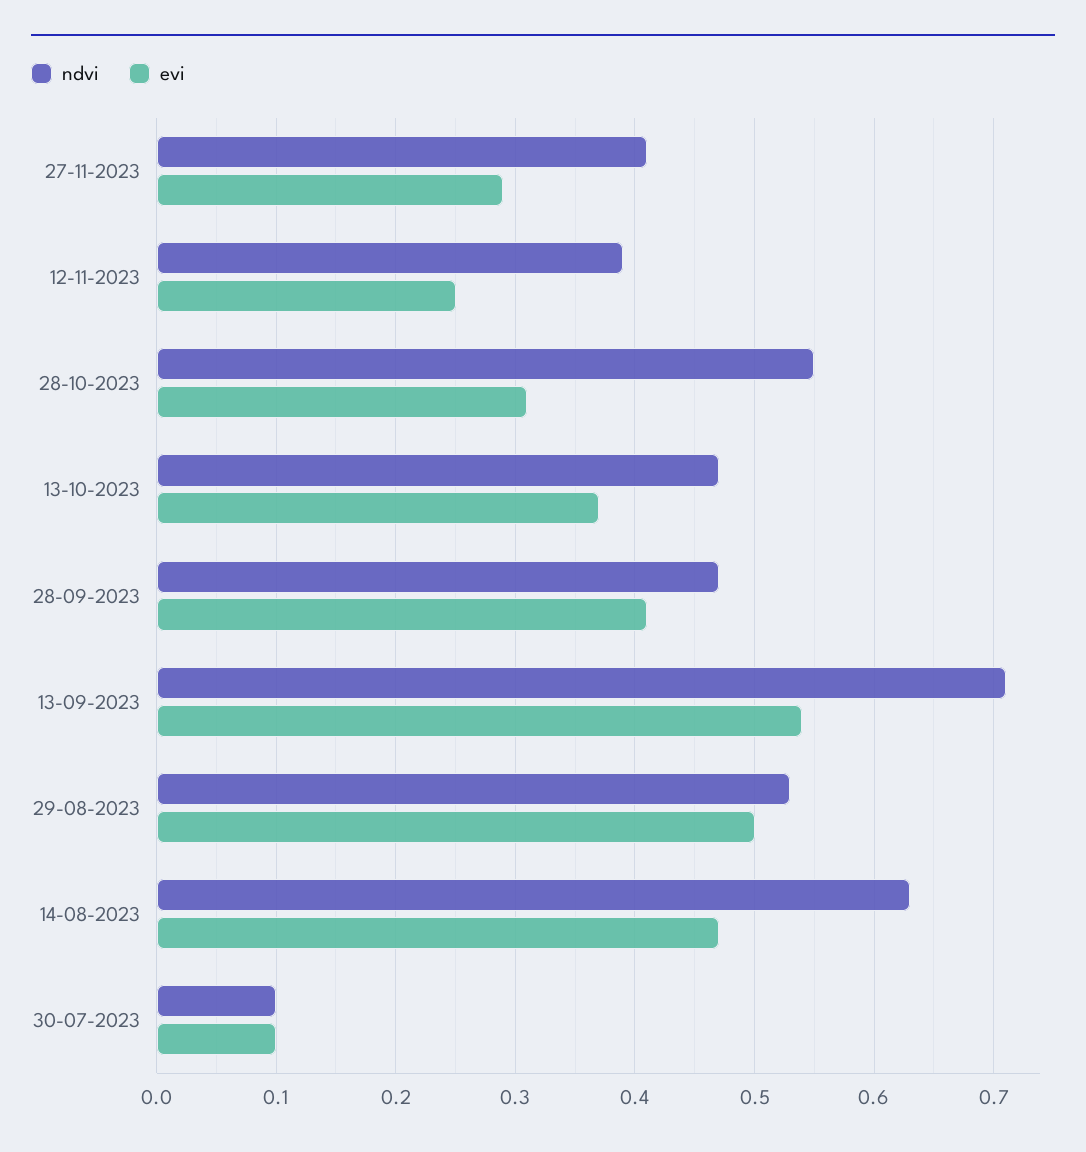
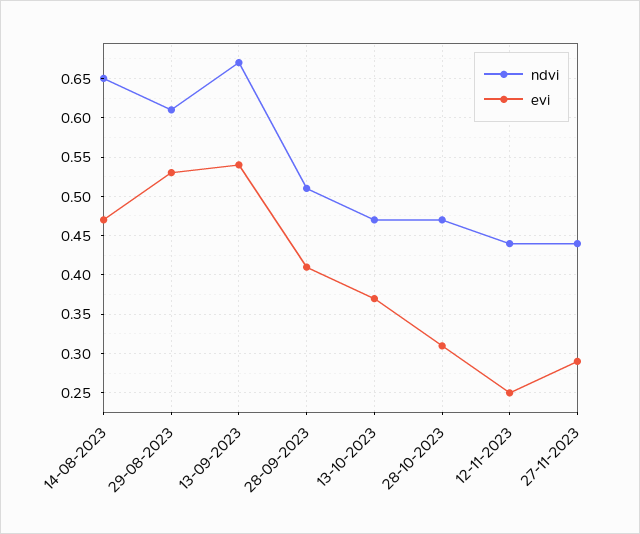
ndvi, 27-11-2023: 0.41 -> 0.44
ndvi, 12-11-2023: 0.39 -> 0.44
ndvi, 28-10-2023: 0.55 -> 0.47
ndvi, 28-09-2023: 0.47 -> 0.51
ndvi, 13-09-2023: 0.71 -> 0.67
ndvi, 29-08-2023: 0.53 -> 0.61
evi, 29-08-2023: 0.5 -> 0.53
ndvi, 14-08-2023: 0.63 -> 0.65
ndvi, 30-07-2023: 0.1 -> none
evi, 30-07-2023: 0.1 -> none

